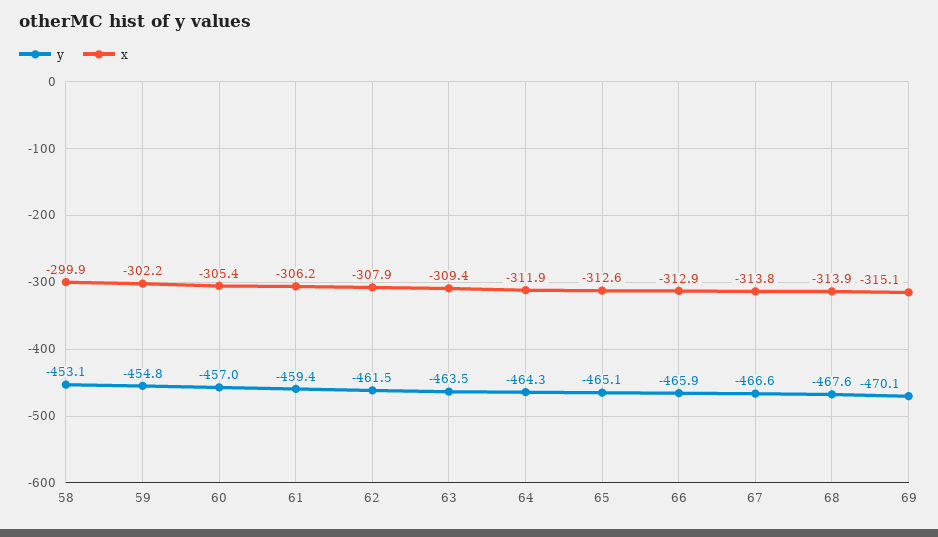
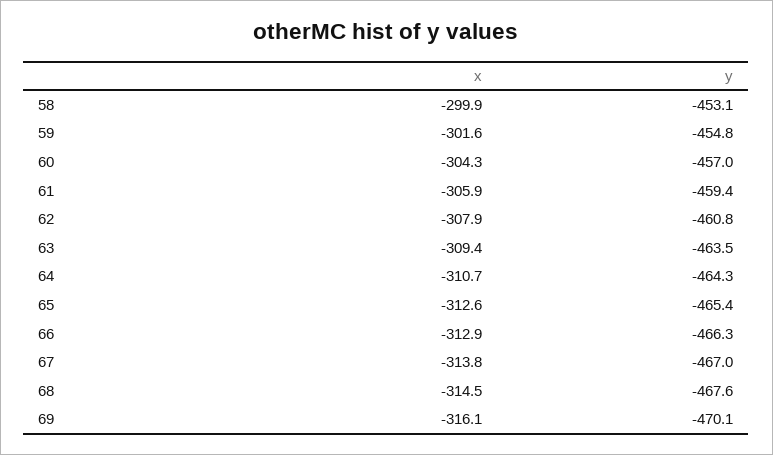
x, 59: -302.2 -> -301.6
x, 60: -305.4 -> -304.3
x, 61: -306.2 -> -305.9
y, 62: -461.5 -> -460.8
x, 64: -311.9 -> -310.7
y, 65: -465.1 -> -465.4
y, 66: -465.9 -> -466.3
y, 67: -466.6 -> -467
x, 68: -313.9 -> -314.5
x, 69: -315.1 -> -316.1

